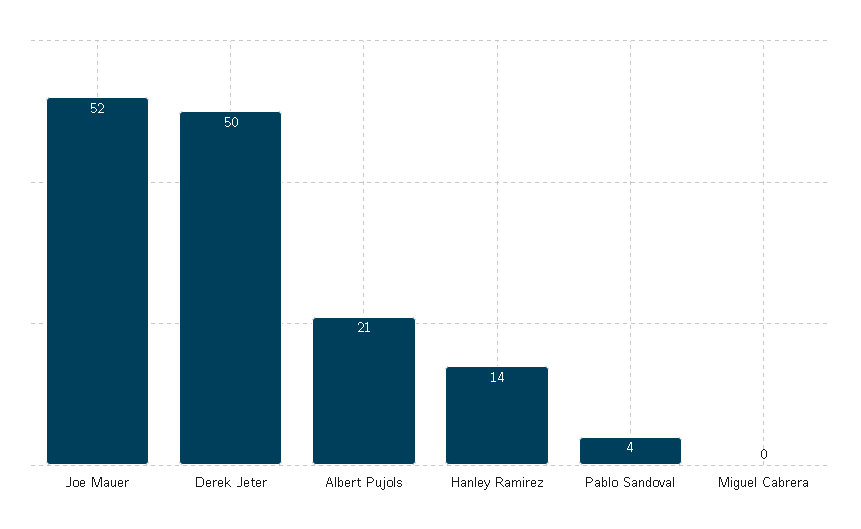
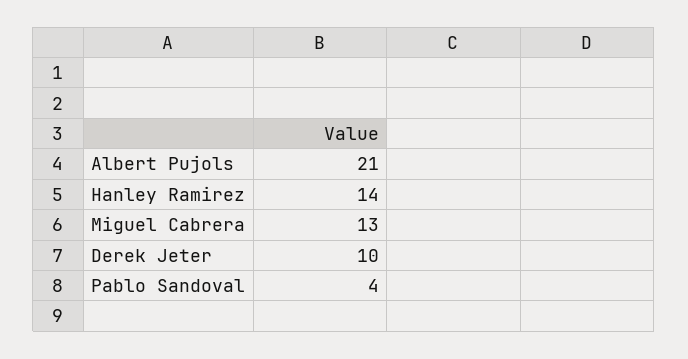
Joe Mauer: 52 -> none
Derek Jeter: 50 -> 10
Miguel Cabrera: 0 -> 13

